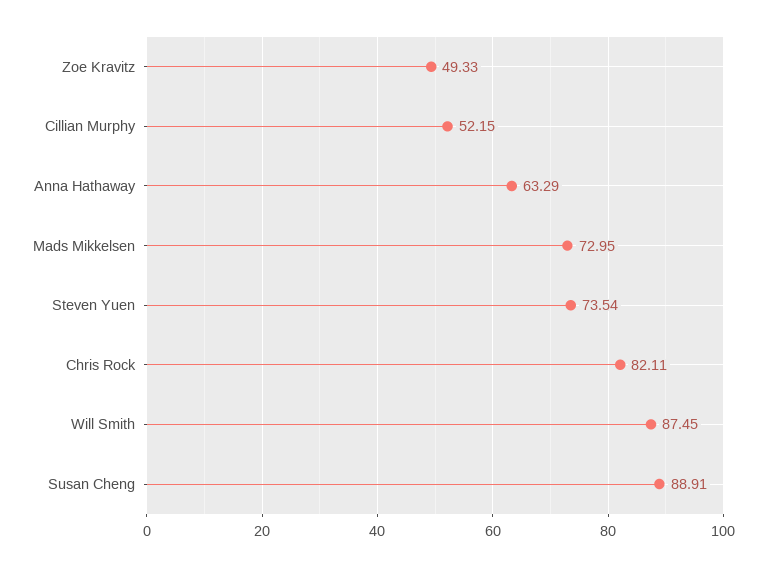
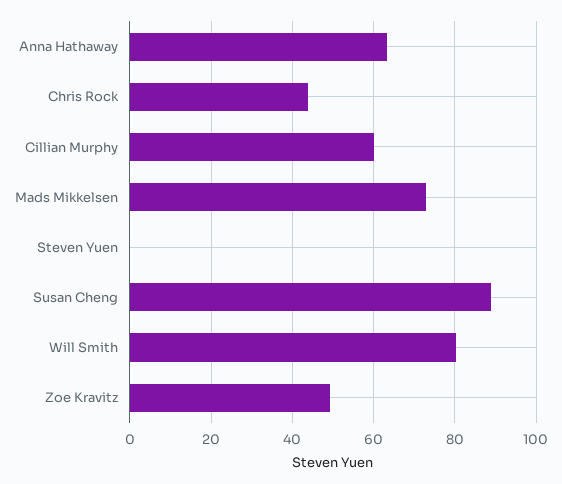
Cillian Murphy: 52.15 -> 60
Steven Yuen: 73.54 -> 0
Chris Rock: 82.11 -> 44
Will Smith: 87.45 -> 80

